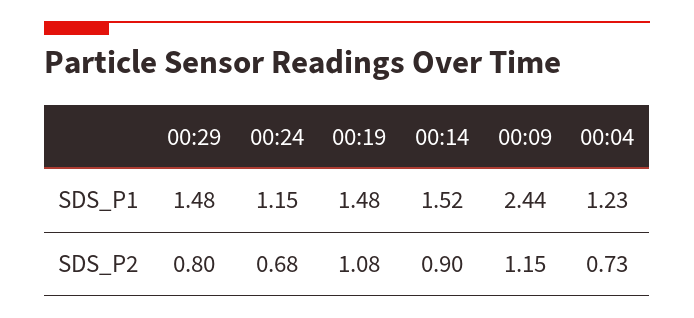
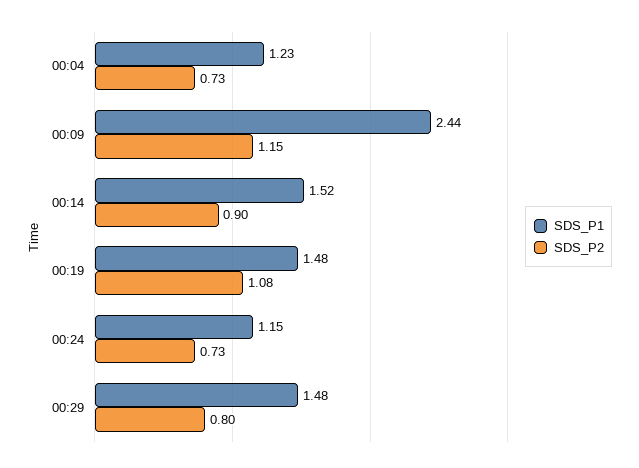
SDS_P2, 00:24: 0.68 -> 0.73

